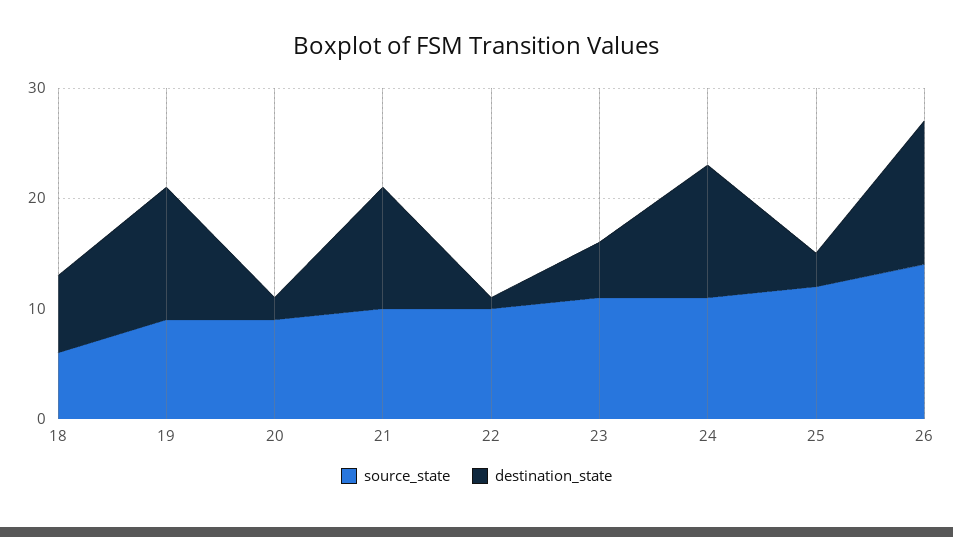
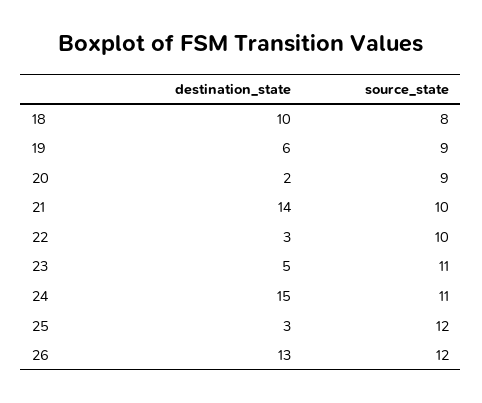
source_state, 18: 6 -> 8
destination_state, 18: 7 -> 10
destination_state, 19: 12 -> 6
destination_state, 21: 11 -> 14
destination_state, 22: 1 -> 3
destination_state, 24: 12 -> 15
source_state, 26: 14 -> 12

